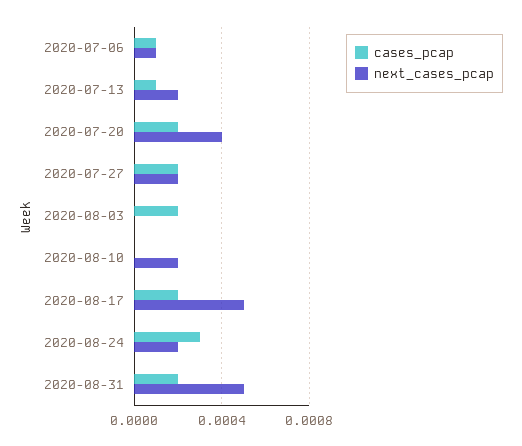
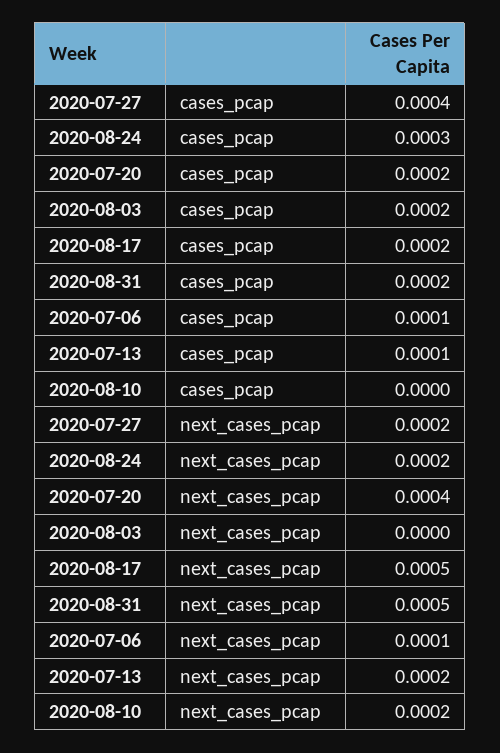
cases_pcap, 2020-07-27: 0.0002 -> 0.0004

